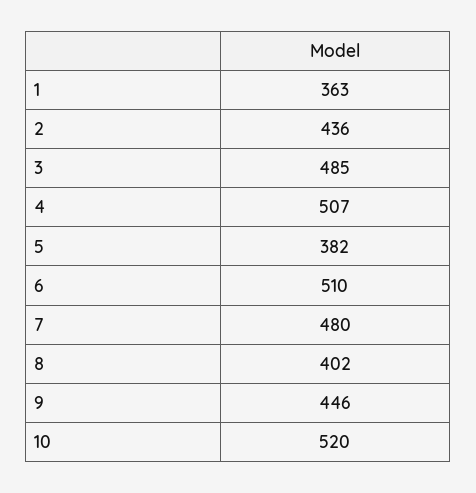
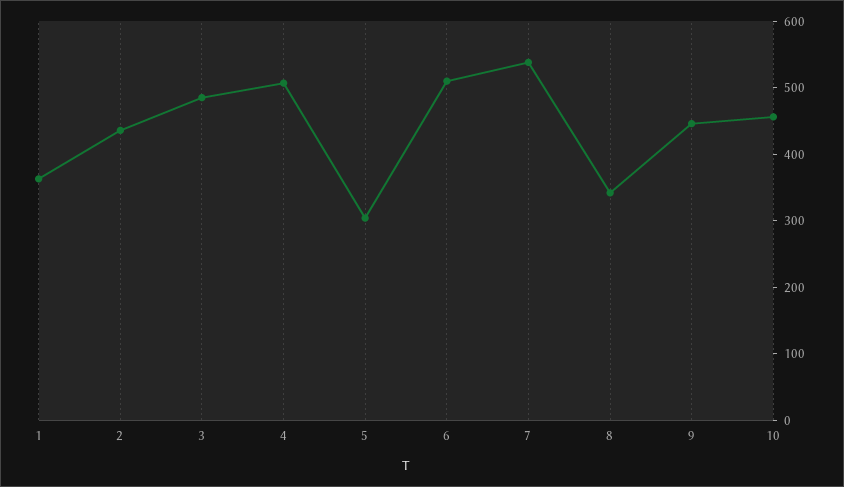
5: 382 -> 300
7: 480 -> 540
8: 402 -> 340
10: 520 -> 460

